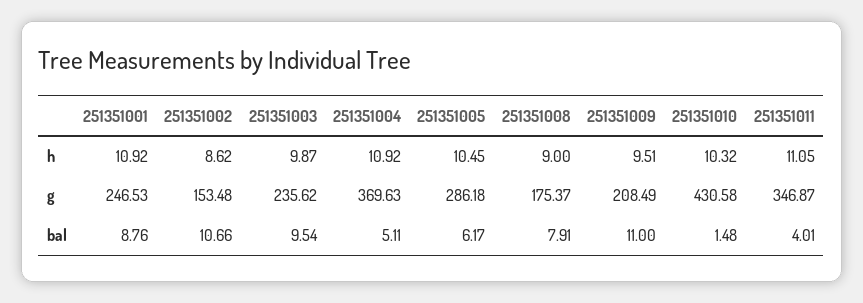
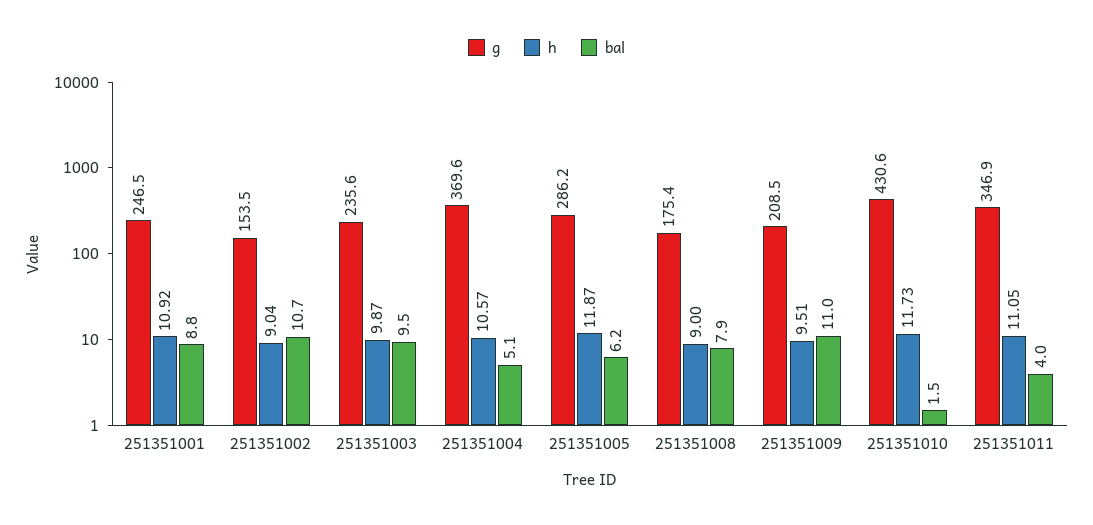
h, 251351002: 8.62 -> 9.04
h, 251351004: 10.92 -> 10.57
h, 251351005: 10.45 -> 11.87
h, 251351010: 10.32 -> 11.73

